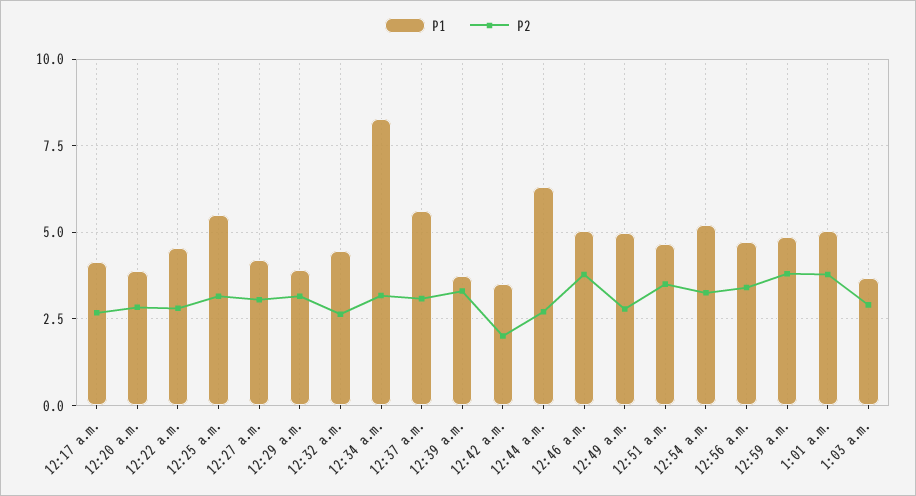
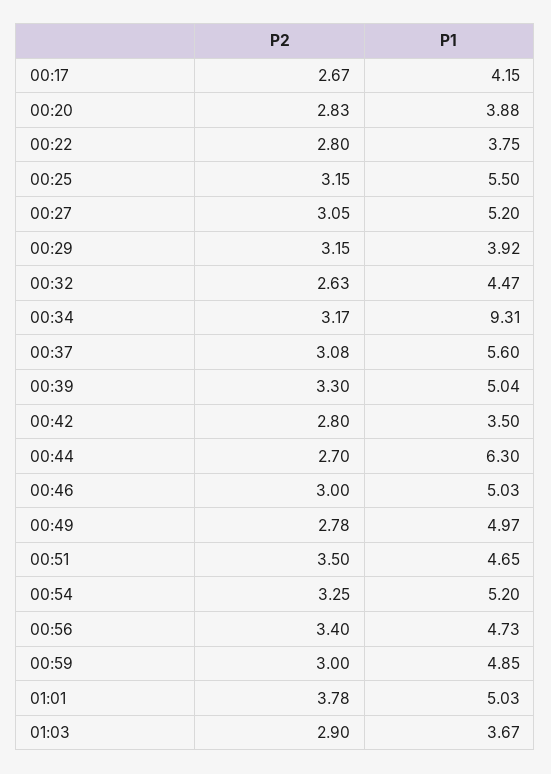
P1, 12:22 a.m.: 4.5 -> 3.75
P1, 12:27 a.m.: 4.25 -> 5.2
P1, 12:34 a.m.: 8.25 -> 9.31
P1, 12:39 a.m.: 3.75 -> 5.04
P2, 12:42 a.m.: 2 -> 2.8
P2, 12:46 a.m.: 3.75 -> 3
P2, 12:59 a.m.: 3.75 -> 3

